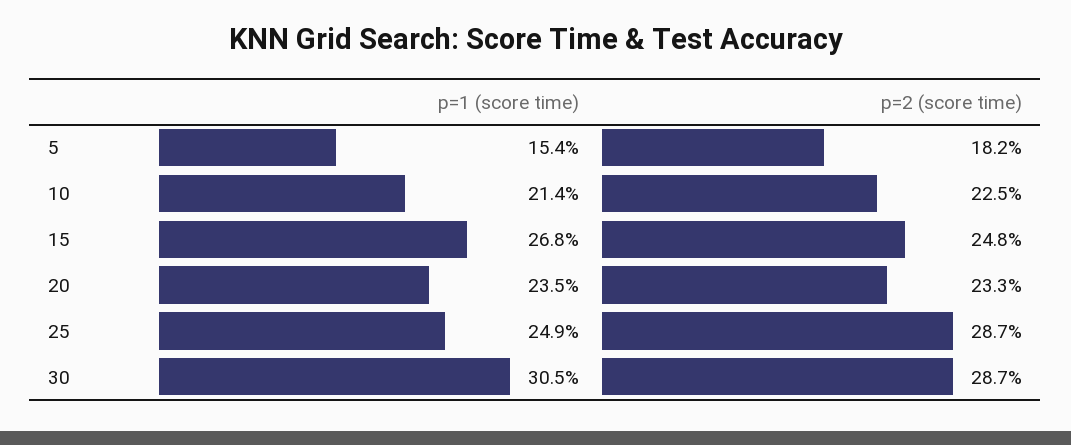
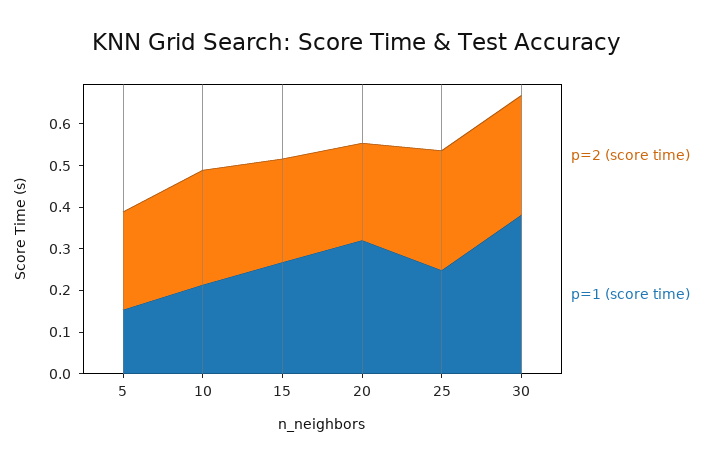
p=2 (score time), 5: 0.182 -> 0.24
p=2 (score time), 10: 0.225 -> 0.28
p=1 (score time), 20: 0.235 -> 0.32
p=1 (score time), 30: 0.305 -> 0.38

